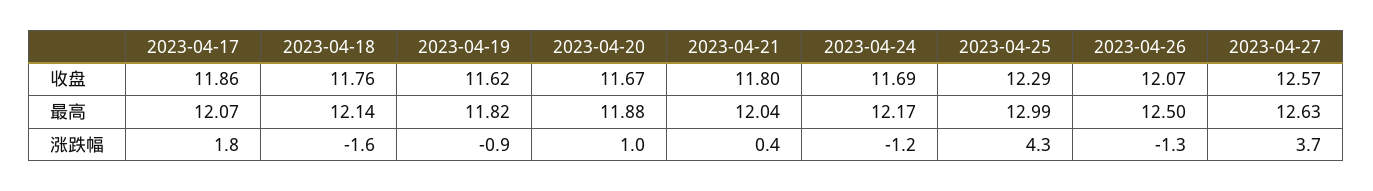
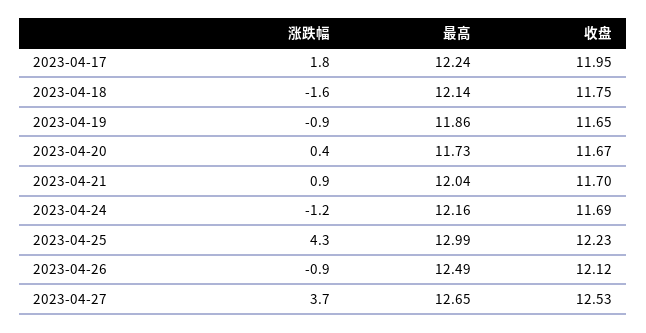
2023-04-17, 收盘: 11.86 -> 11.95
2023-04-18, 收盘: 11.76 -> 11.75
2023-04-19, 收盘: 11.62 -> 11.65
2023-04-21, 收盘: 11.8 -> 11.7
2023-04-25, 收盘: 12.29 -> 12.23
2023-04-26, 收盘: 12.07 -> 12.12
2023-04-27, 收盘: 12.57 -> 12.53
2023-04-17, 最高: 12.07 -> 12.24
2023-04-19, 最高: 11.82 -> 11.86
2023-04-20, 最高: 11.88 -> 11.73
2023-04-24, 最高: 12.17 -> 12.16
2023-04-26, 最高: 12.5 -> 12.49
2023-04-27, 最高: 12.63 -> 12.65
2023-04-20, 涨跌幅: 1 -> 0.4
2023-04-21, 涨跌幅: 0.4 -> 0.9
2023-04-26, 涨跌幅: -1.3 -> -0.9

